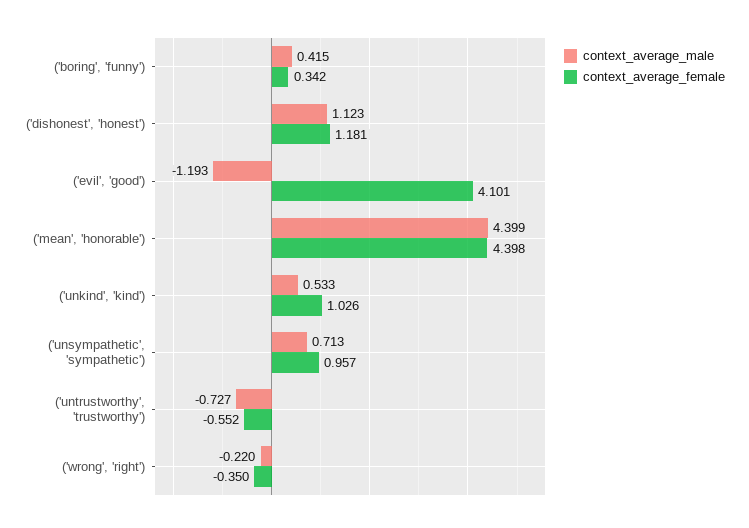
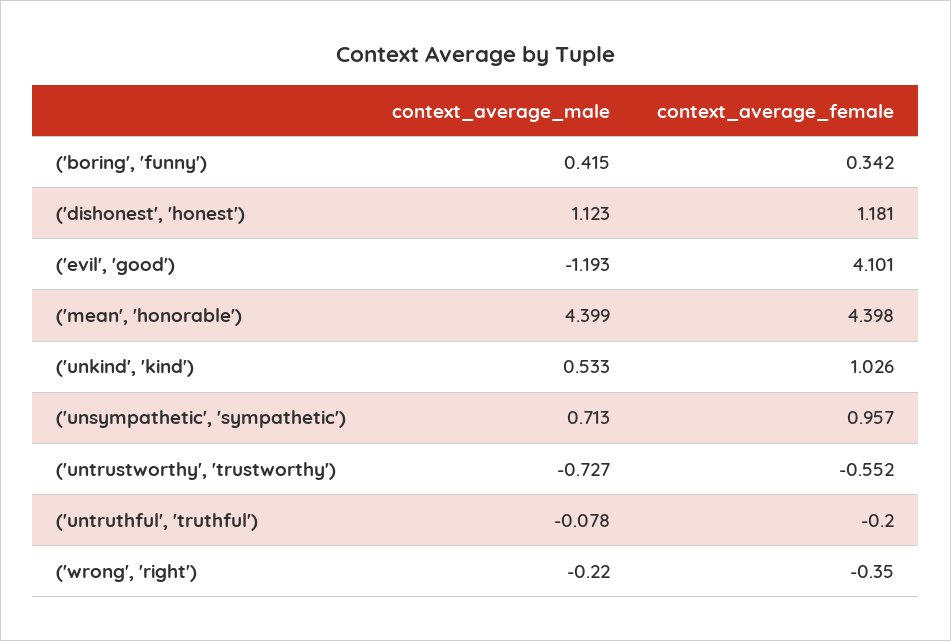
context_average_male, ('untruthful', 'truthful'): none -> -0.078
context_average_female, ('untruthful', 'truthful'): none -> -0.2

